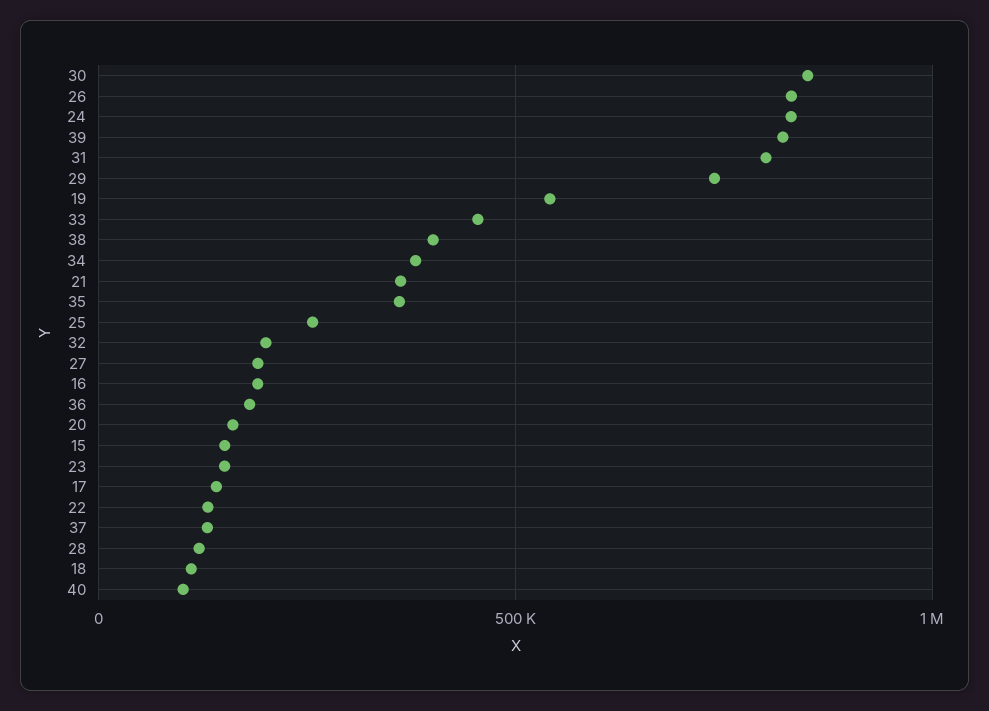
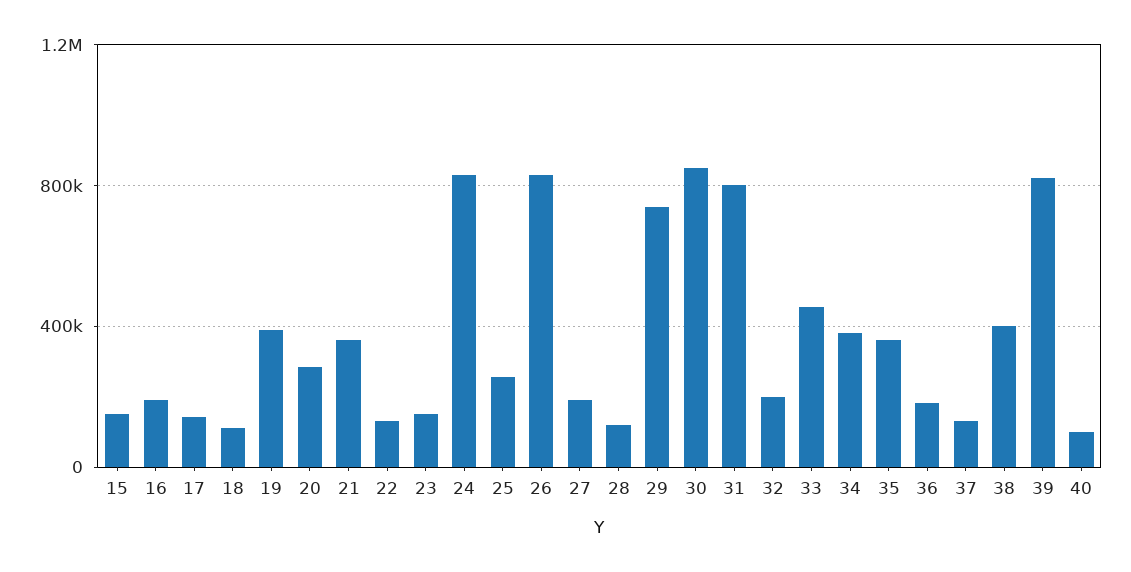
19: 550000 -> 400000
20: 150000 -> 300000

